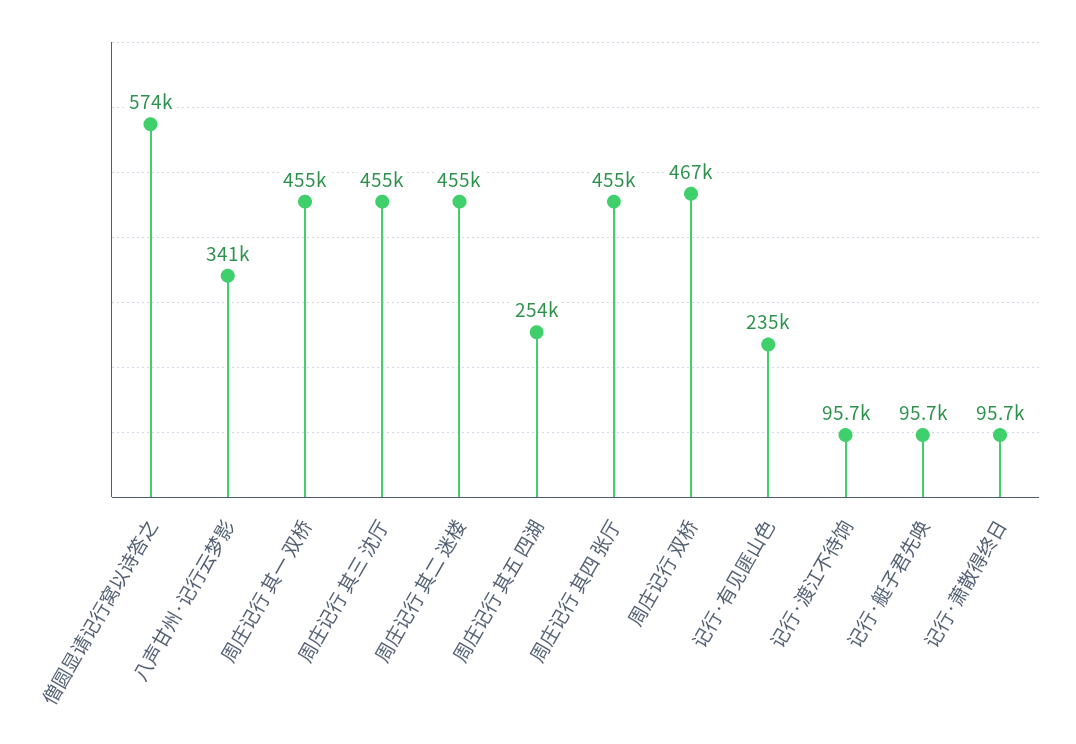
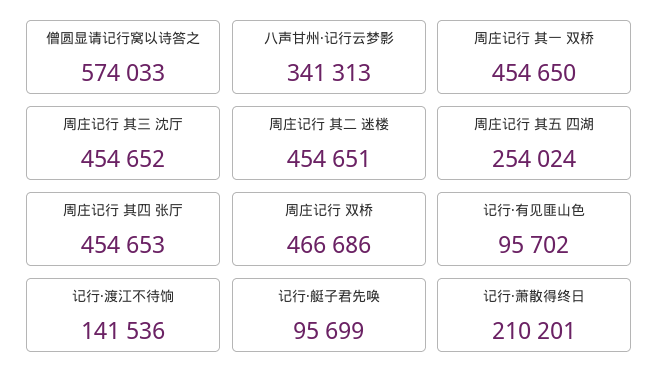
记行·有见匪山色: 235000 -> 95702
记行·渡江不待饷: 95700 -> 141536
记行·萧散得终日: 95700 -> 210201

